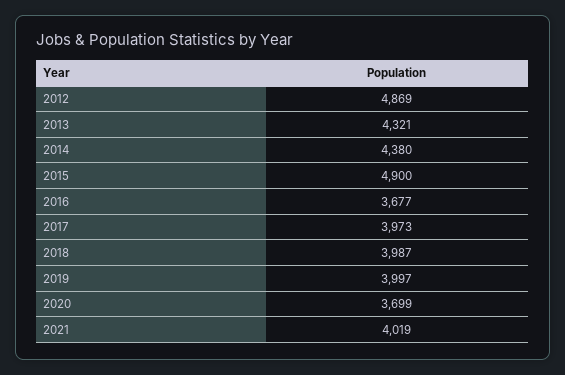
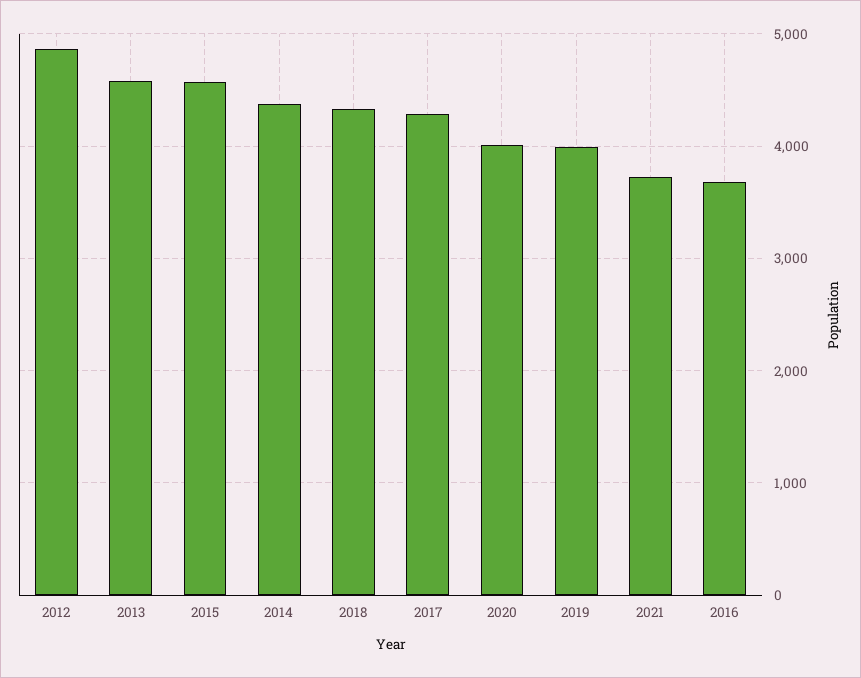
2013: 4321 -> 4600
2015: 4900 -> 4600
2017: 3973 -> 4300
2018: 3987 -> 4300
2020: 3699 -> 4000
2021: 4019 -> 3700

